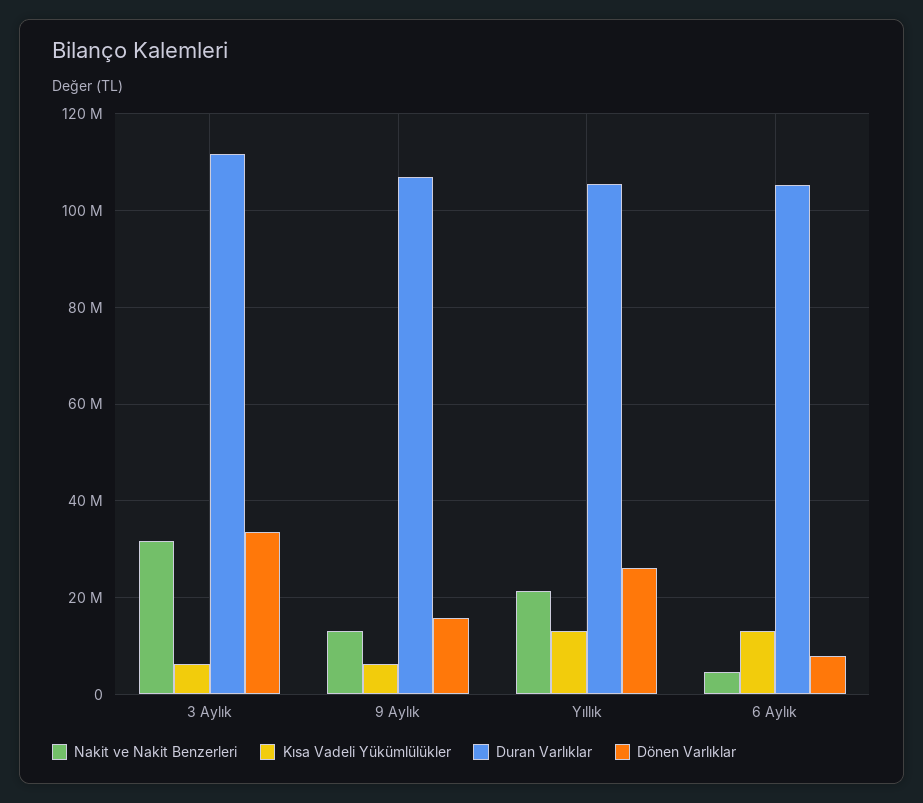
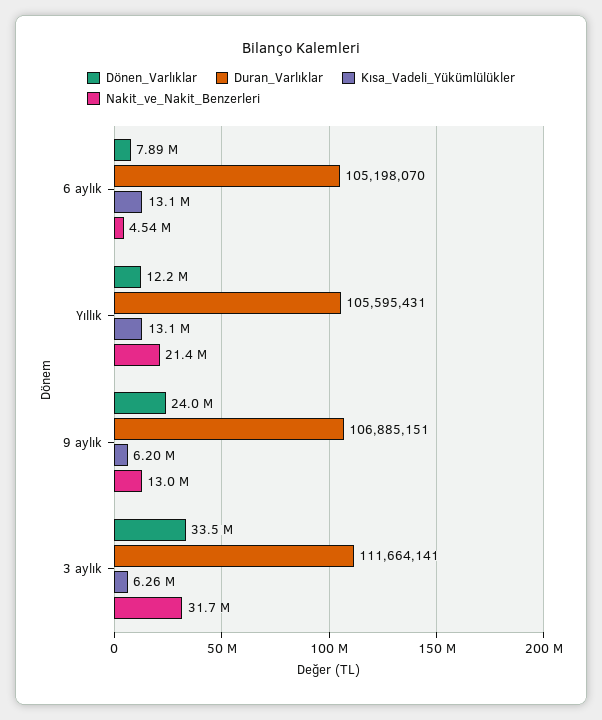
Dönen Varlıklar, 9 Aylık: 16000000 -> 24000000
Dönen Varlıklar, Yıllık: 26000000 -> 12200000

